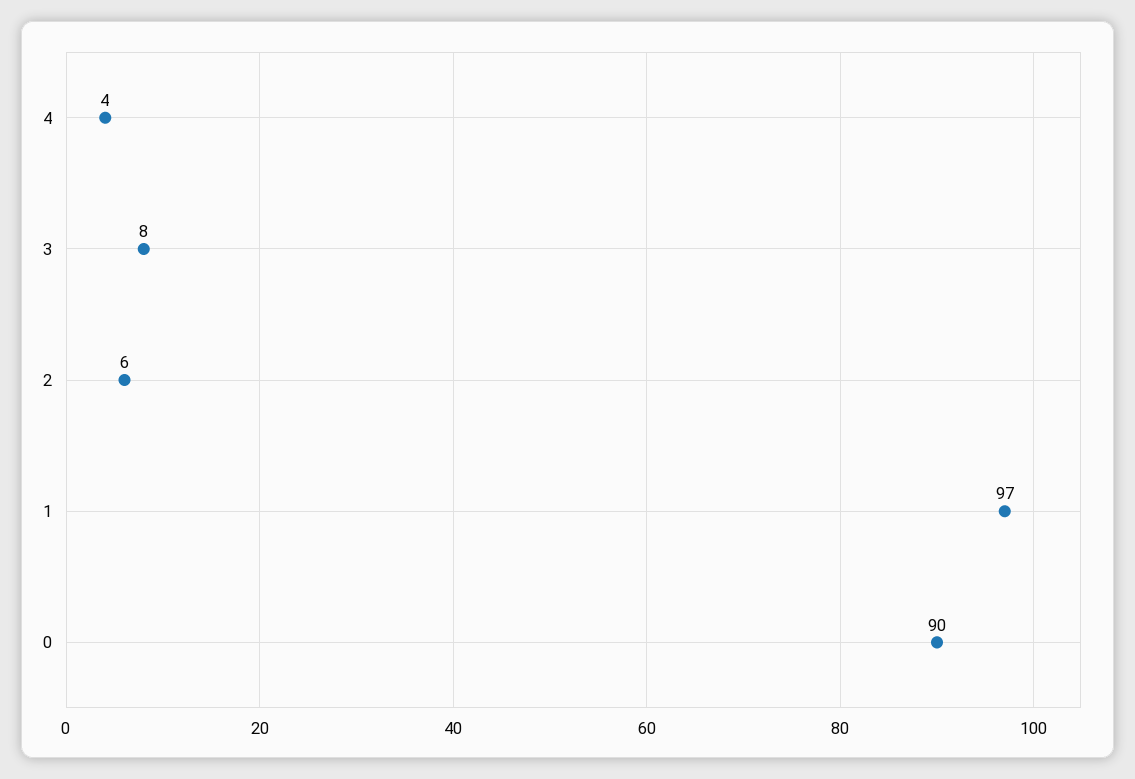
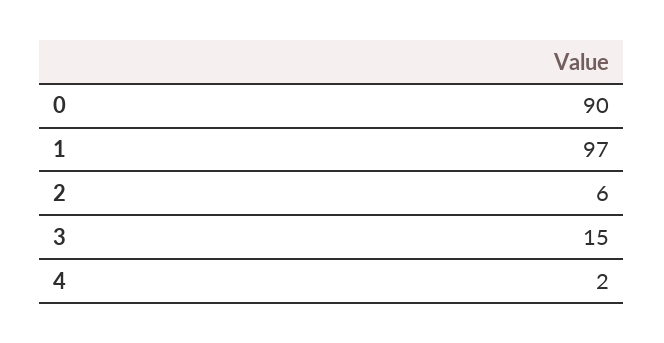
4: 4 -> 2
3: 8 -> 15

